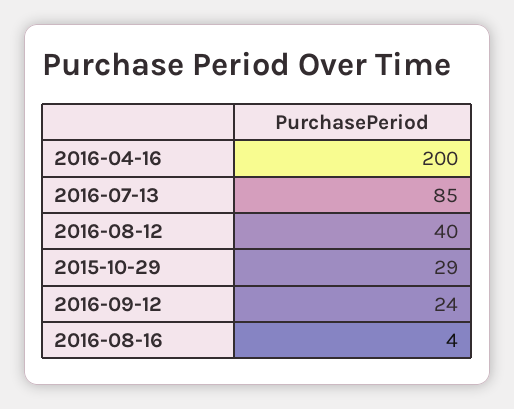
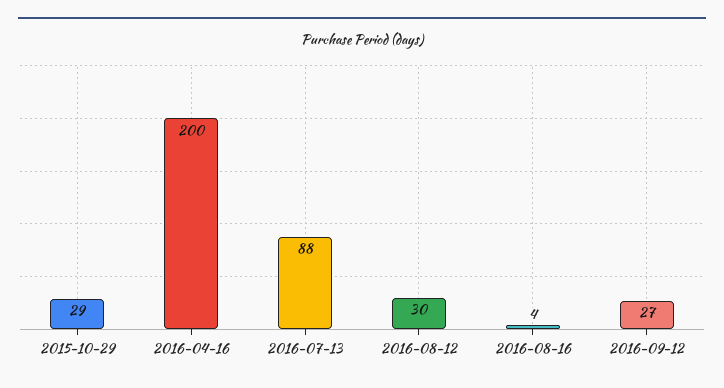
2016-07-13: 85 -> 88
2016-08-12: 40 -> 30
2016-09-12: 24 -> 27

